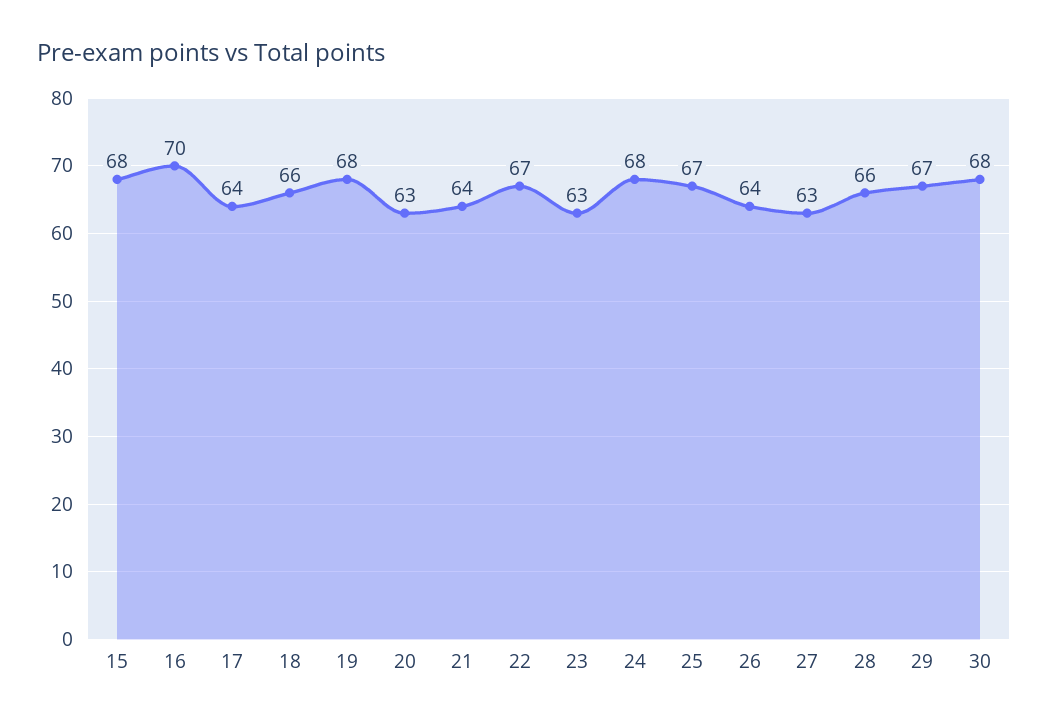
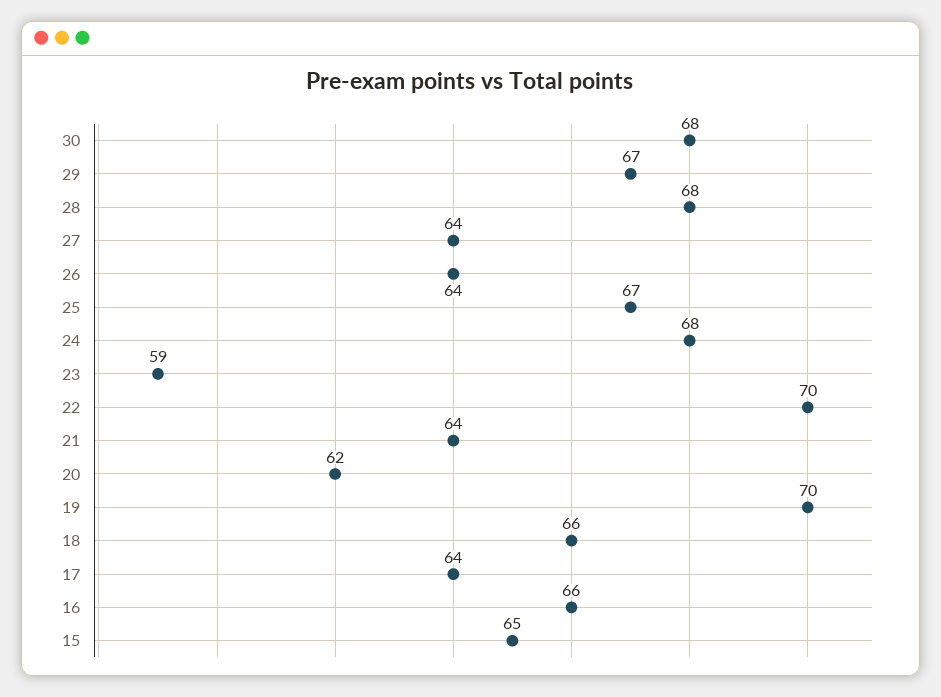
15: 68 -> 65
16: 70 -> 66
19: 68 -> 70
20: 63 -> 62
22: 67 -> 70
23: 63 -> 59
27: 63 -> 64
28: 66 -> 68

